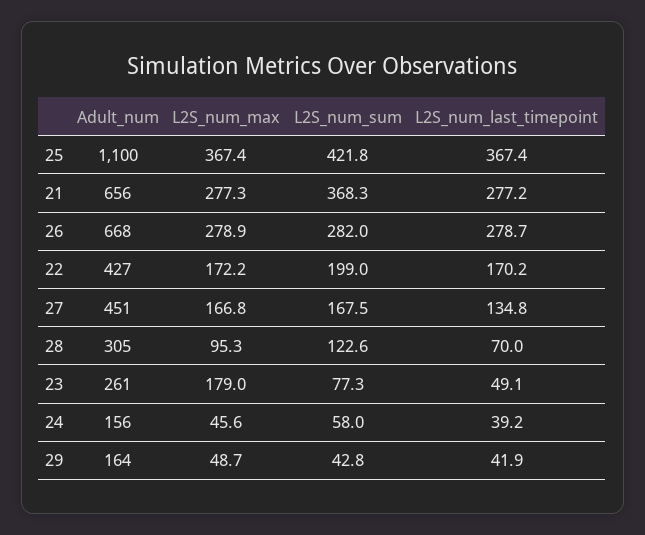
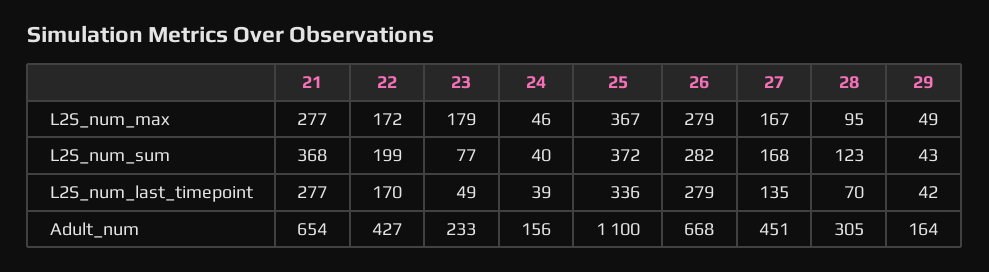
L2S_num_sum, 25: 421.8 -> 372
L2S_num_last_timepoint, 25: 367.4 -> 336
Adult_num, 21: 656 -> 654
Adult_num, 23: 261 -> 233
L2S_num_sum, 24: 58 -> 40

